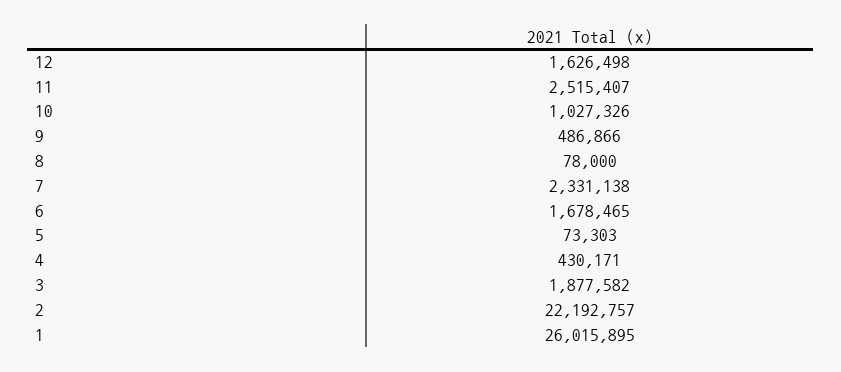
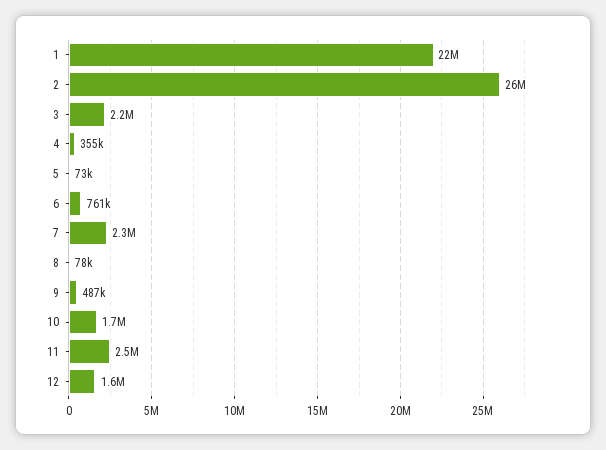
10: 1027326 -> 1700000
6: 1678465 -> 761000
4: 430171 -> 355000
3: 1877582 -> 2200000
2: 22192757 -> 26000000
1: 26015895 -> 22000000

